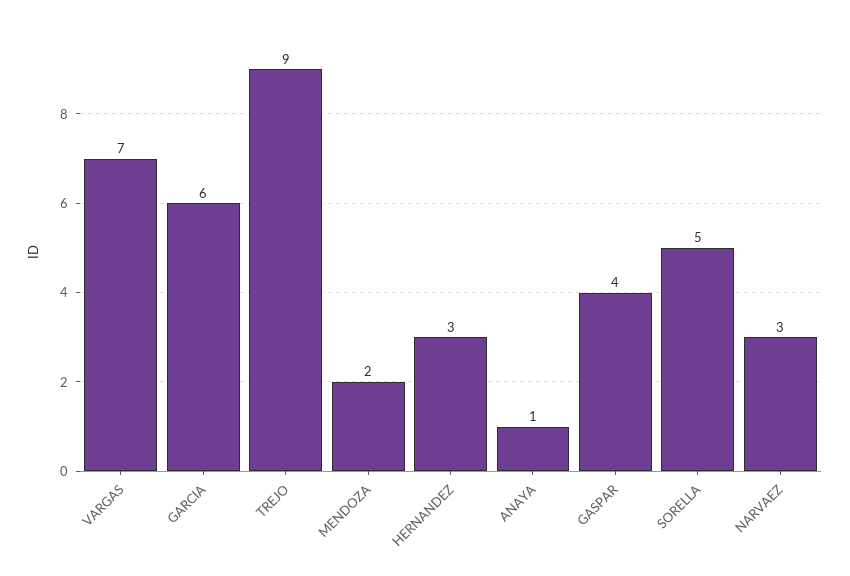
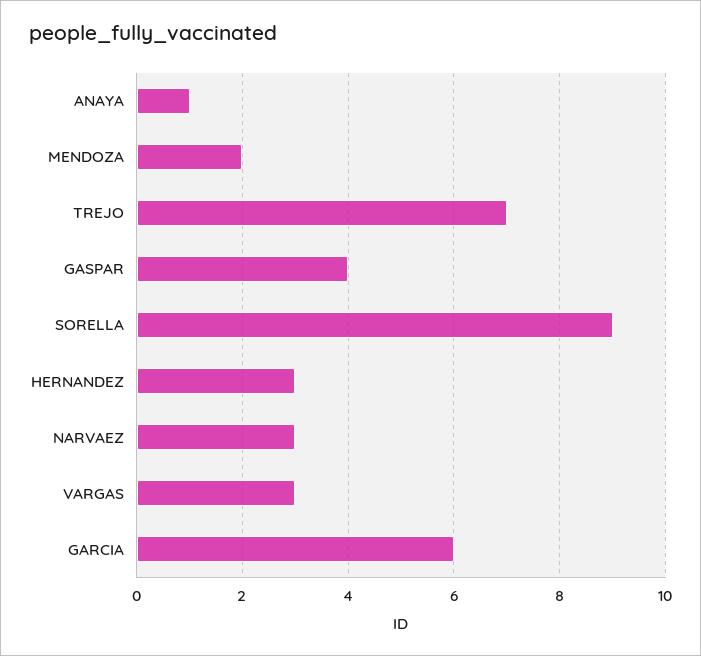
VARGAS: 7 -> 3
TREJO: 9 -> 7
SORELLA: 5 -> 9

